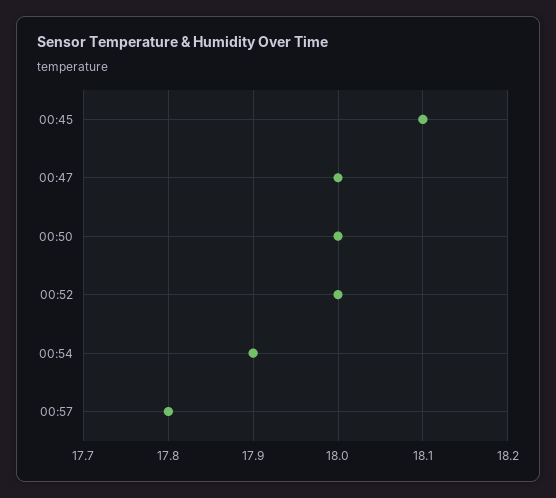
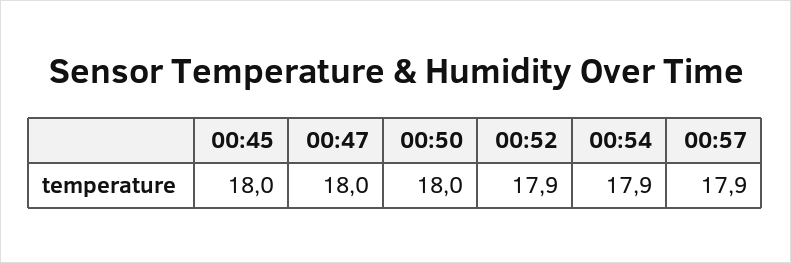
00:45: 18.1 -> 18
00:52: 18 -> 17.9
00:57: 17.8 -> 17.9

